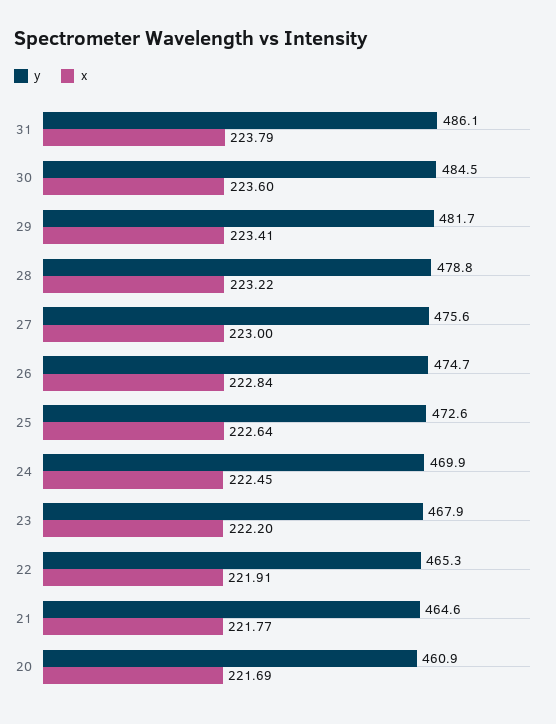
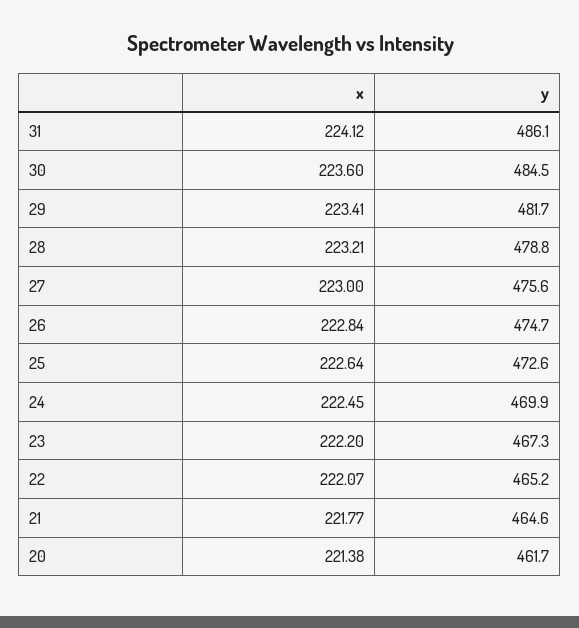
x, 31: 223.79 -> 224.12
x, 28: 223.22 -> 223.21
y, 23: 467.9 -> 467.3
y, 22: 465.3 -> 465.2
x, 22: 221.91 -> 222.07
y, 20: 460.9 -> 461.7
x, 20: 221.69 -> 221.38

